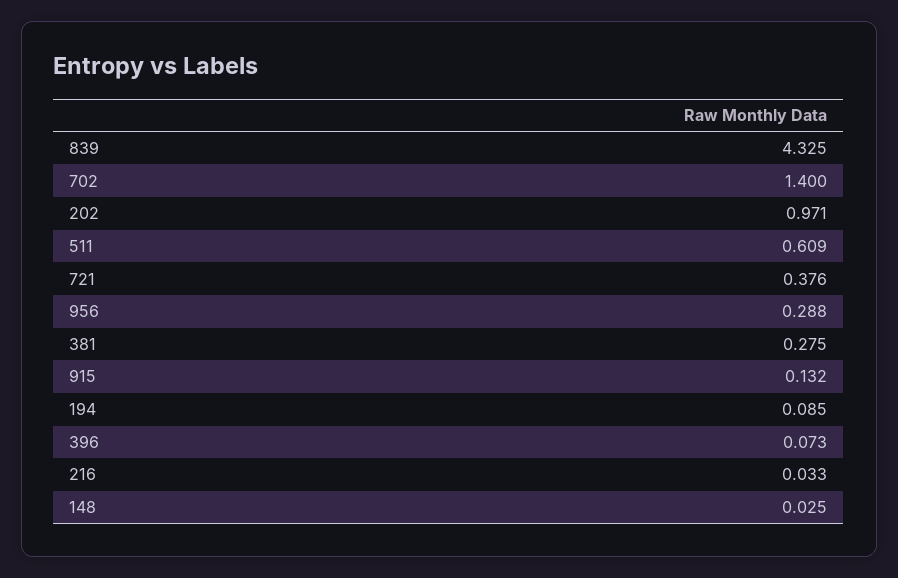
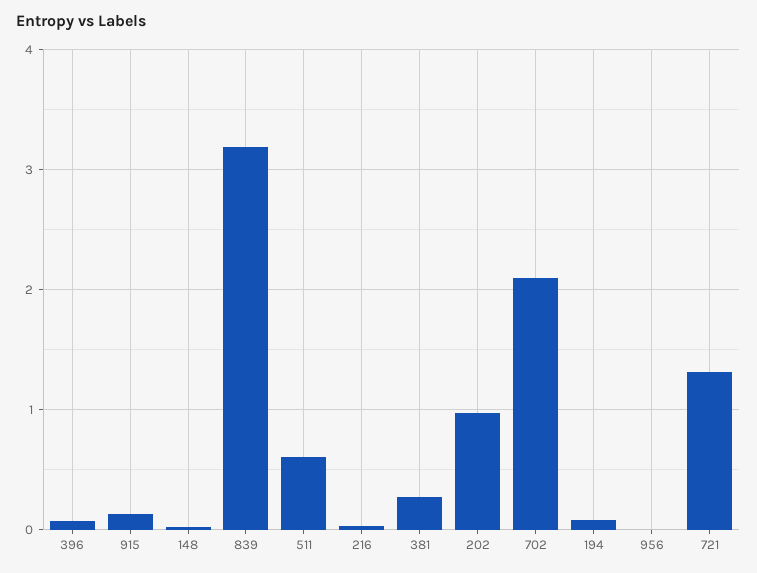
839: 4.325 -> 3.2
702: 1.4 -> 2.1
721: 0.376 -> 1.3
956: 0.288 -> 0

